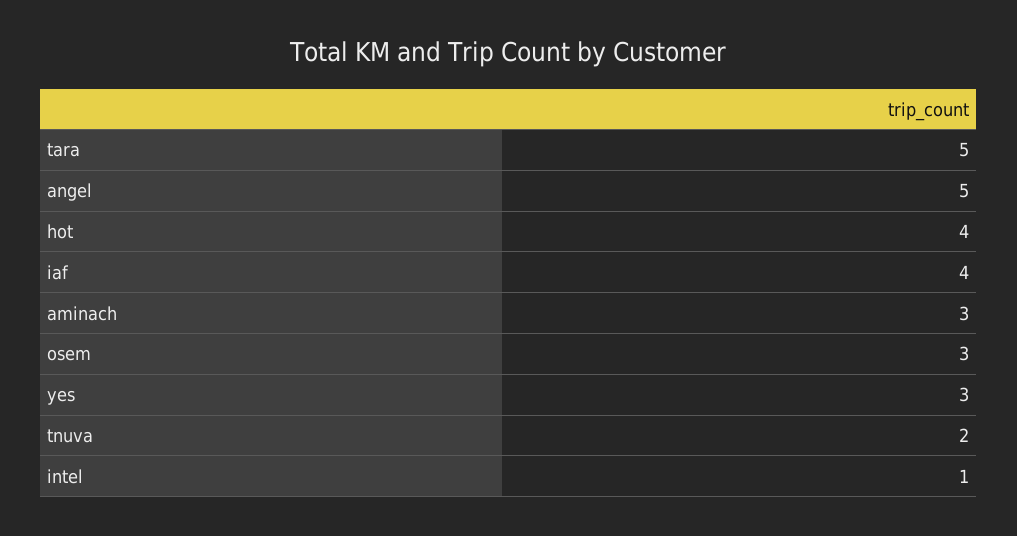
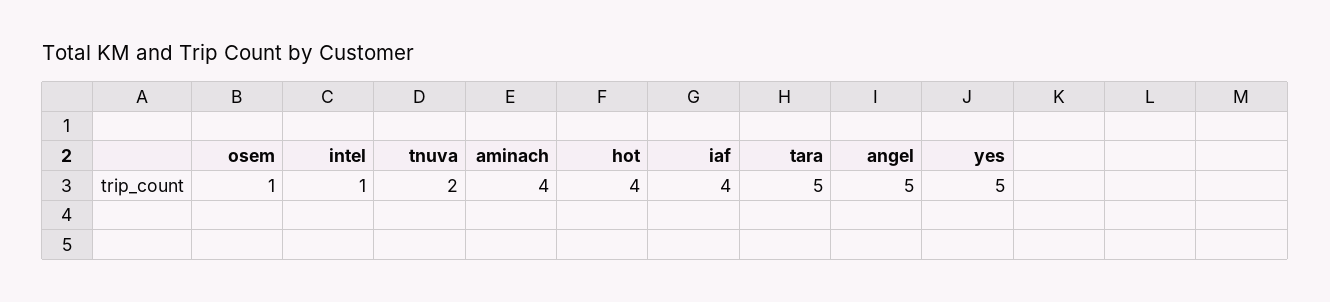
aminach: 3 -> 4
osem: 3 -> 1
yes: 3 -> 5

